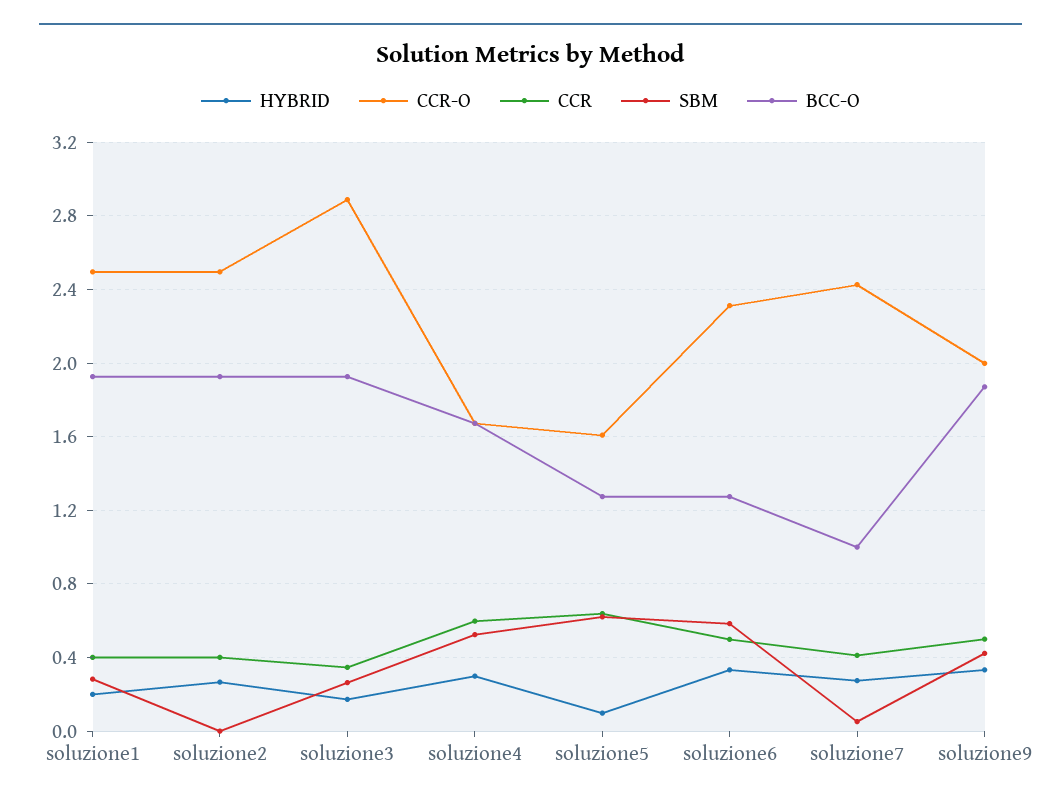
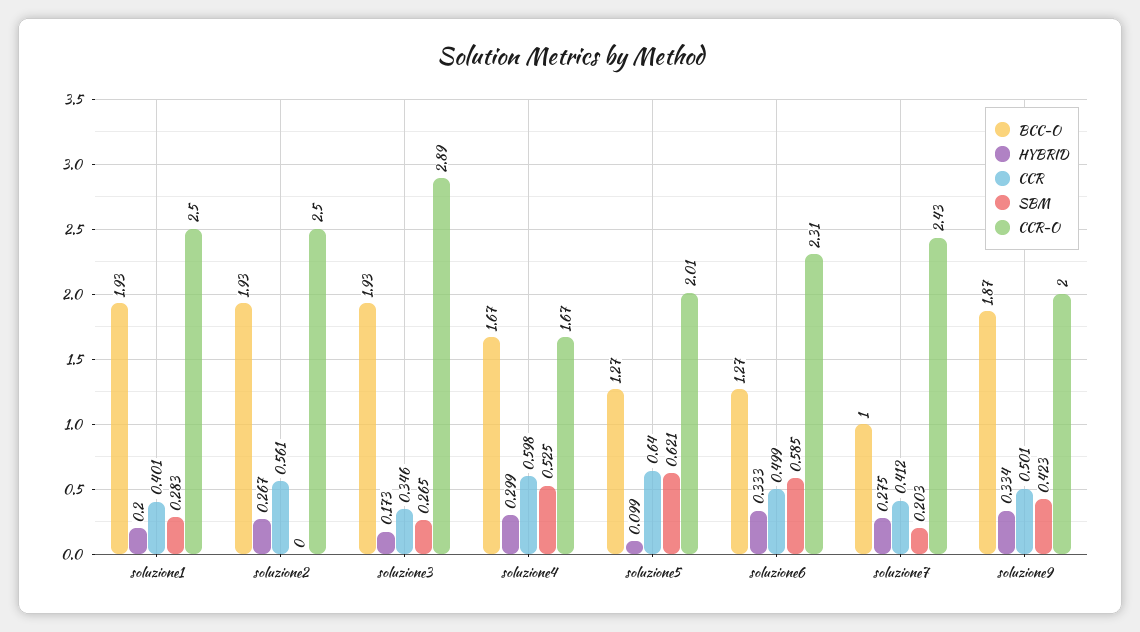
CCR, soluzione2: 0.4 -> 0.561
CCR-O, soluzione5: 1.6 -> 2.01
SBM, soluzione7: 0.05 -> 0.203

